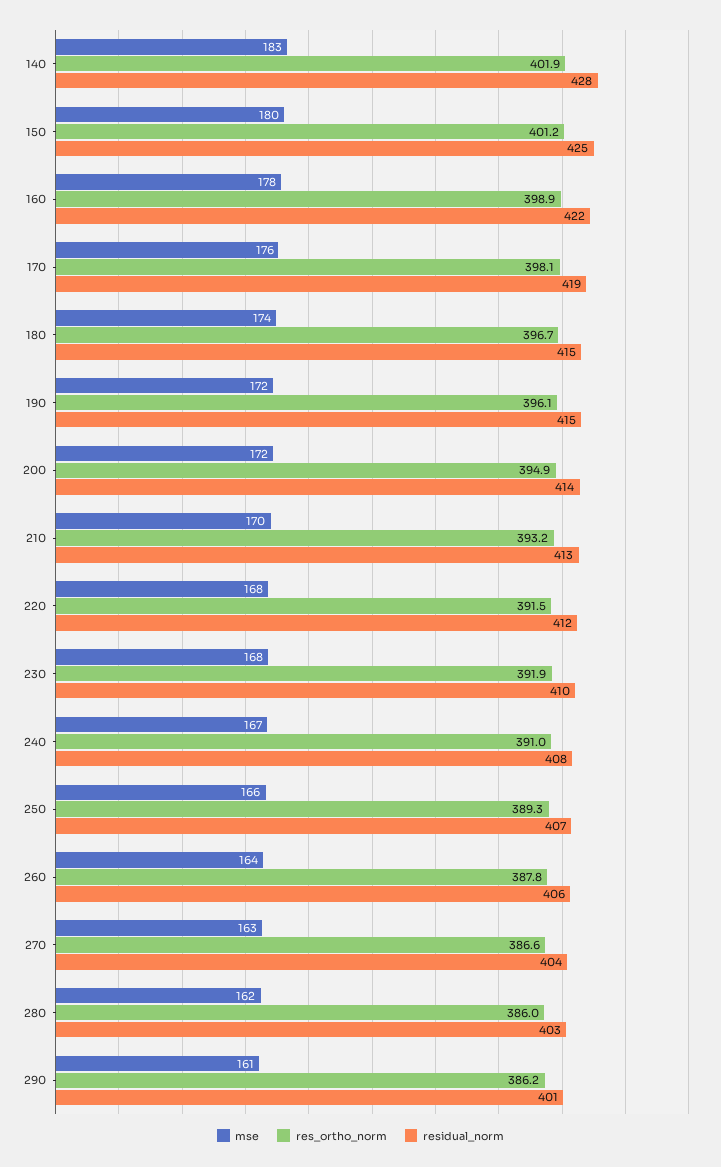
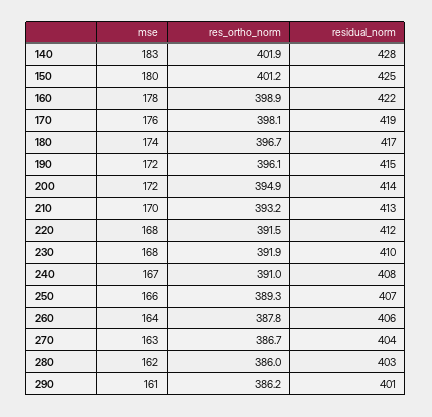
residual_norm, 180: 415 -> 417
res_ortho_norm, 270: 386.6 -> 386.7

